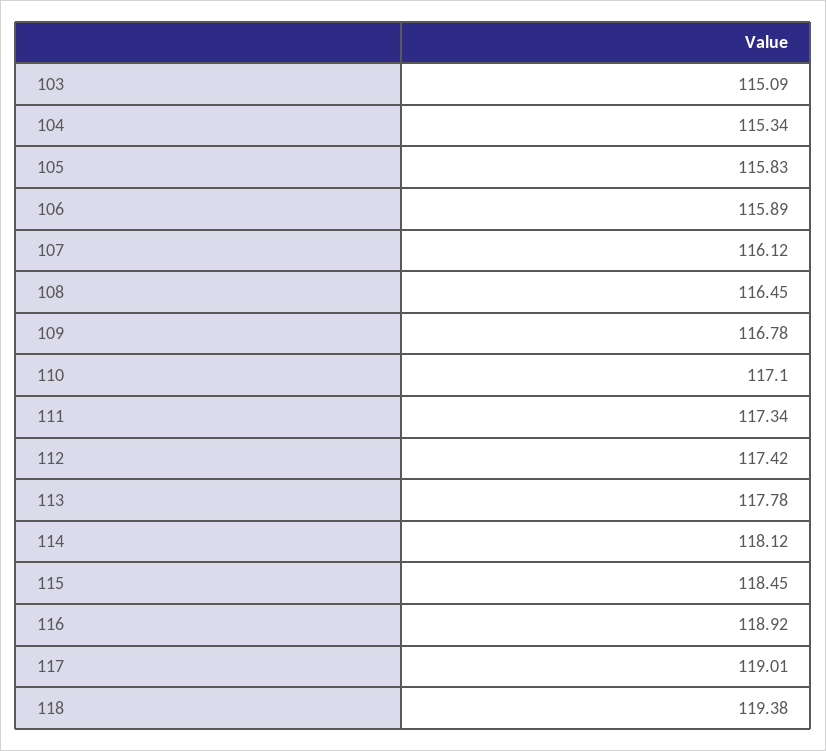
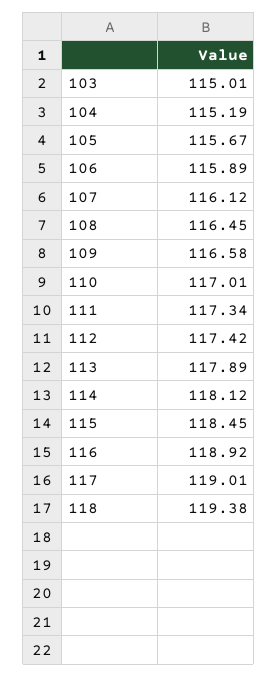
103: 115.09 -> 115.01
104: 115.34 -> 115.19
105: 115.83 -> 115.67
109: 116.78 -> 116.58
110: 117.1 -> 117.01
113: 117.78 -> 117.89

